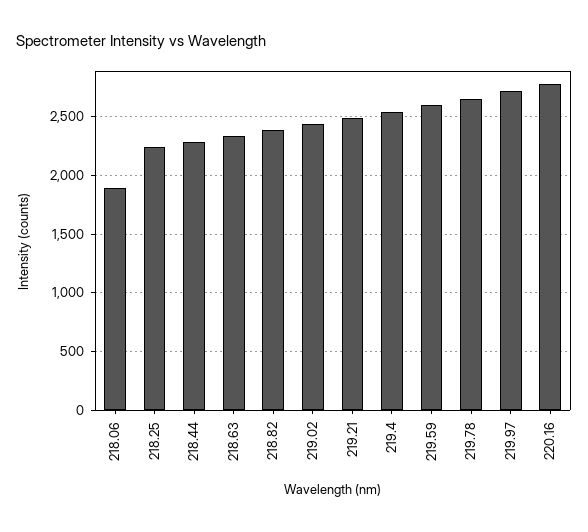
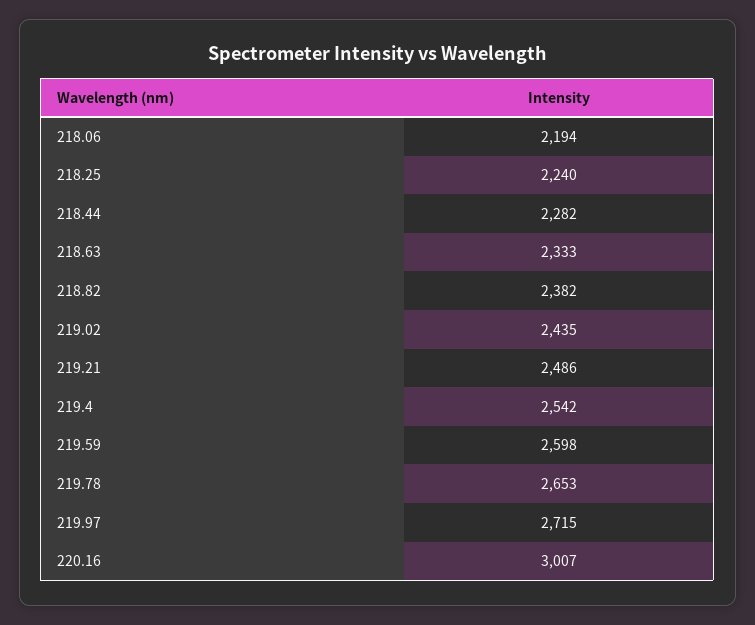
218.06: 1900 -> 2194
220.16: 2800 -> 3007

